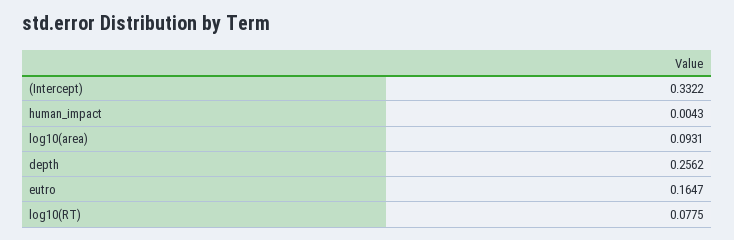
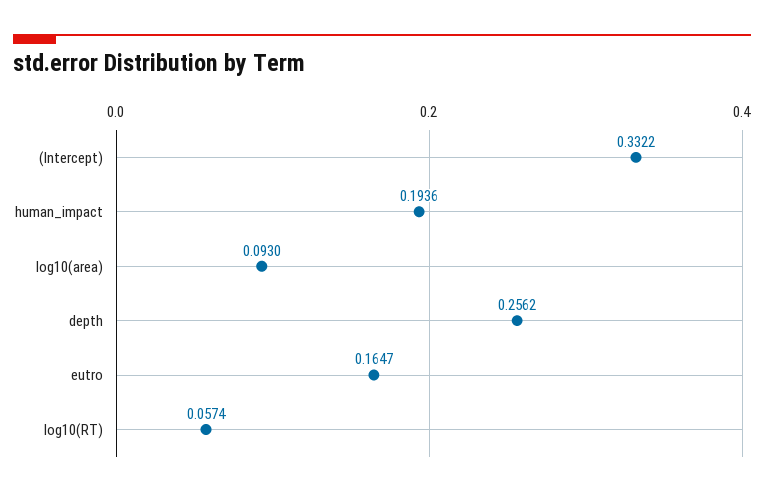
human_impact: 0.0043 -> 0.1936
log10(area): 0.0931 -> 0.093
log10(RT): 0.0775 -> 0.0574

